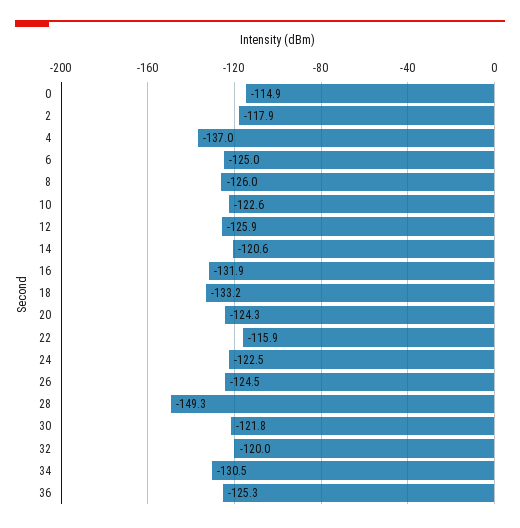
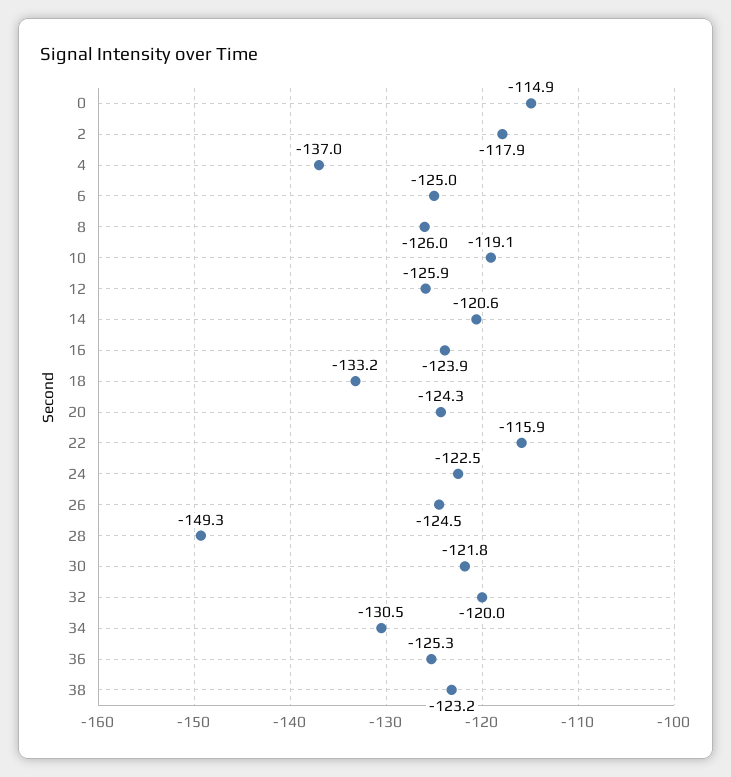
10: -122.6 -> -119.1
16: -131.9 -> -123.9
38: none -> -123.2

